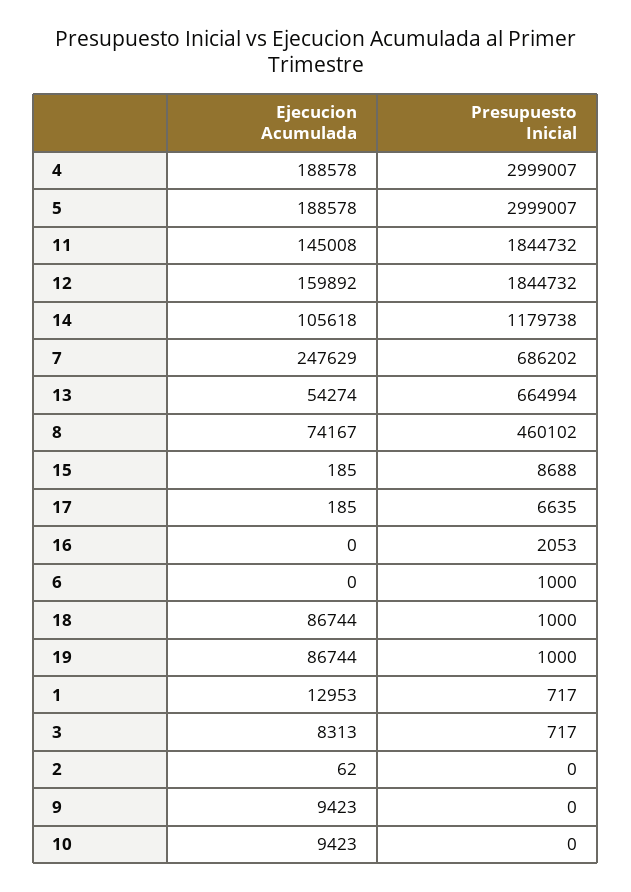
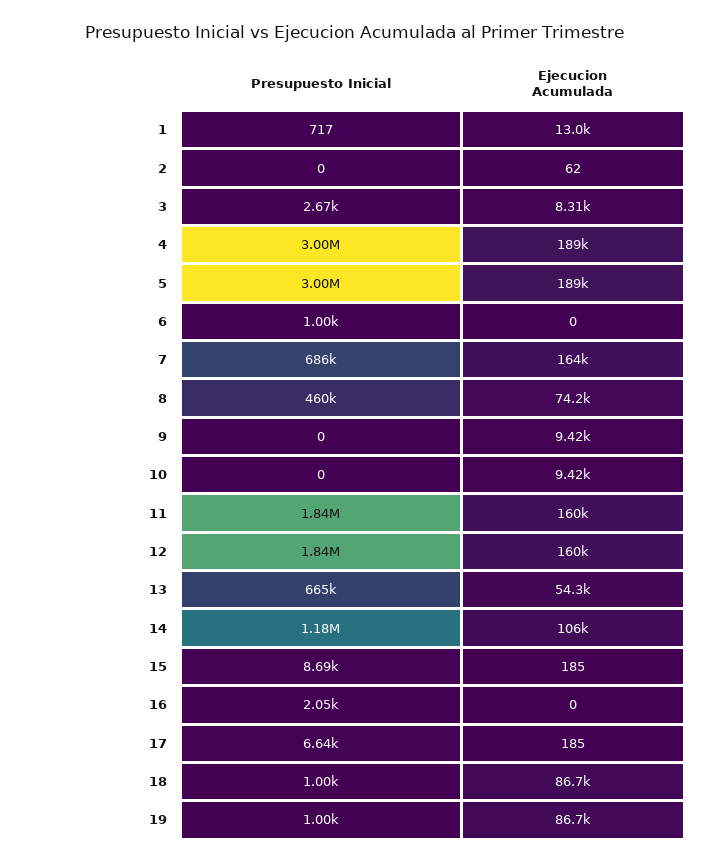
Ejecucion Acumulada, 11: 145008 -> 160000
Ejecucion Acumulada, 7: 247629 -> 164000
Presupuesto Inicial, 3: 717 -> 2670

